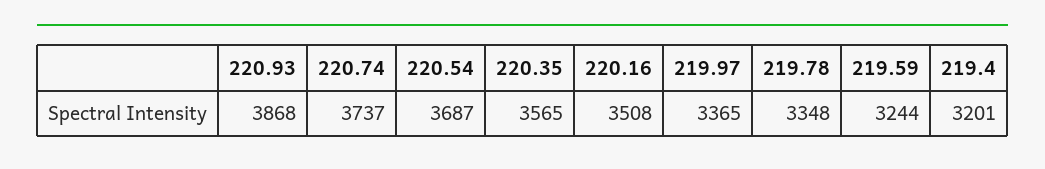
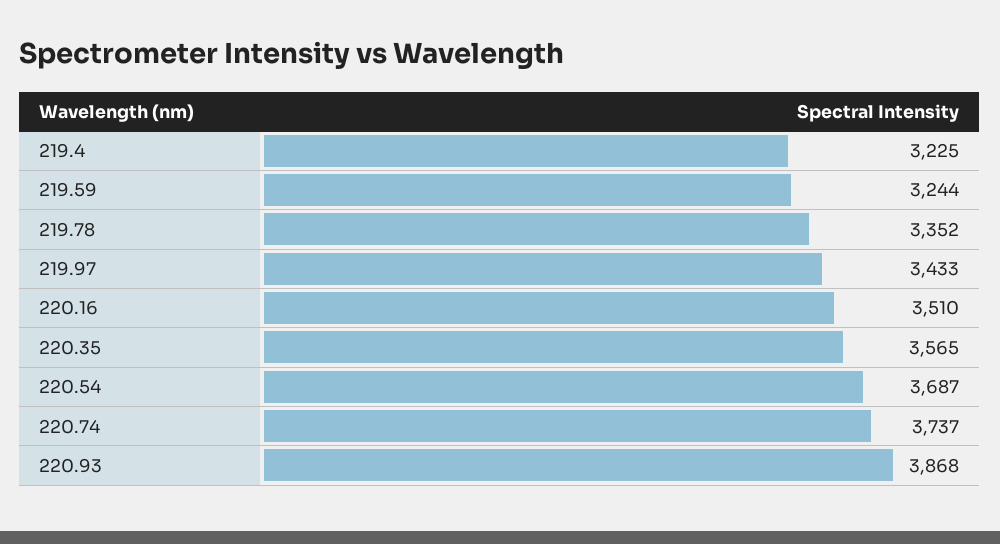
220.16: 3508 -> 3510
219.97: 3365 -> 3433
219.78: 3348 -> 3352
219.4: 3201 -> 3225

